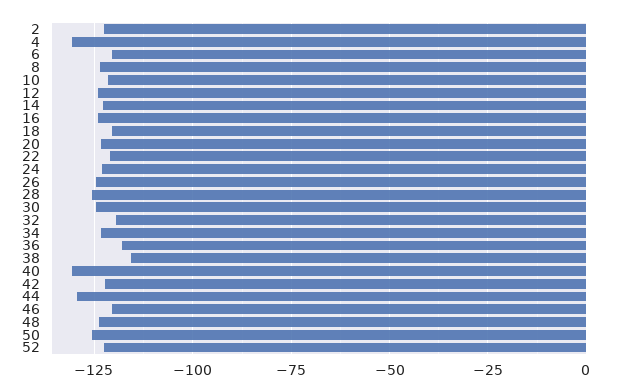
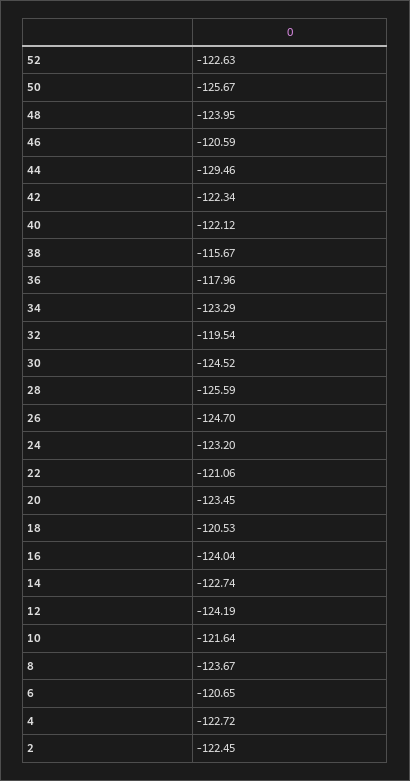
4: -130 -> -122.72
40: -130 -> -122.12

